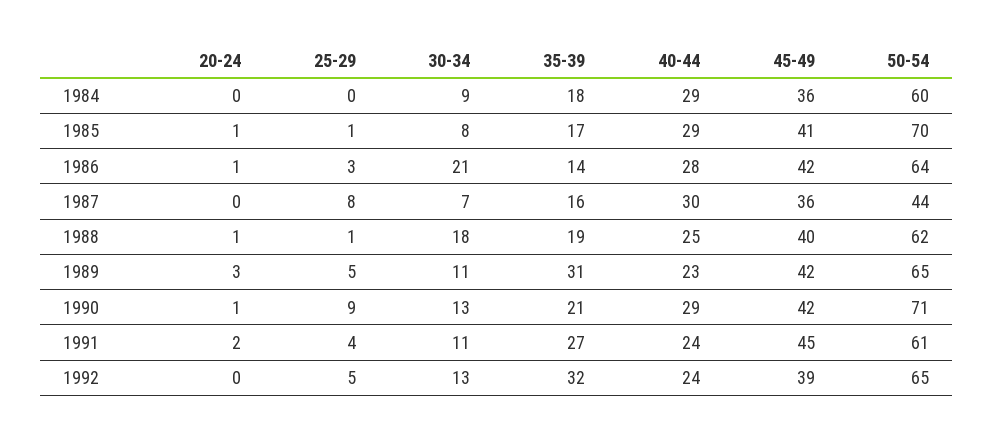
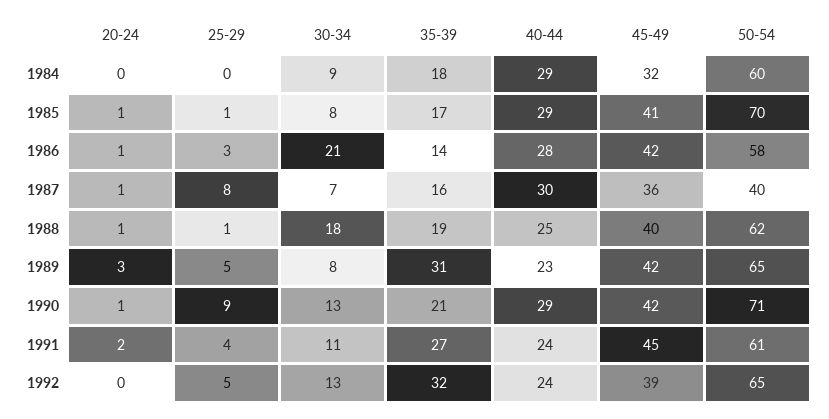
45-49, 1984: 36 -> 32
50-54, 1986: 64 -> 58
20-24, 1987: 0 -> 1
50-54, 1987: 44 -> 40
30-34, 1989: 11 -> 8

